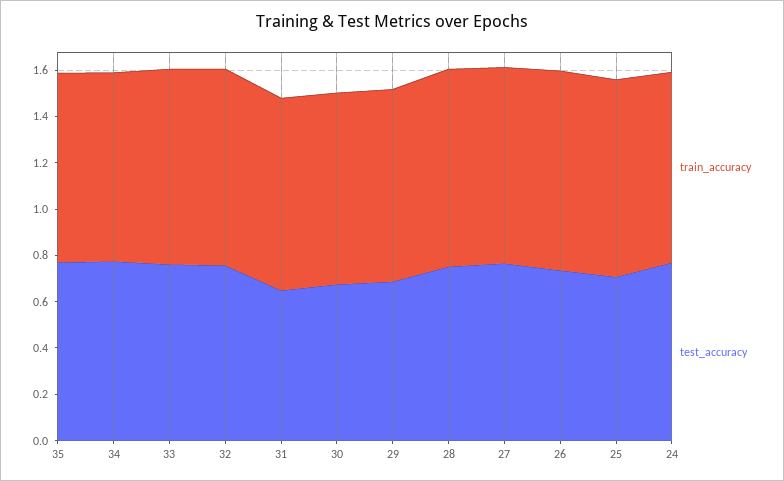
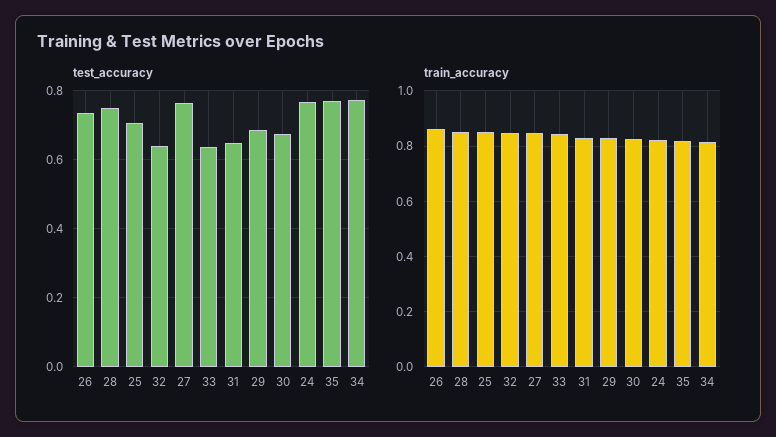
test_accuracy, 33: 0.75 -> 0.64
test_accuracy, 32: 0.75 -> 0.64

